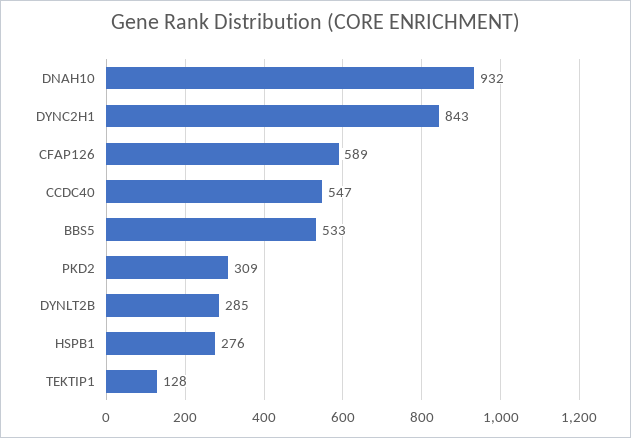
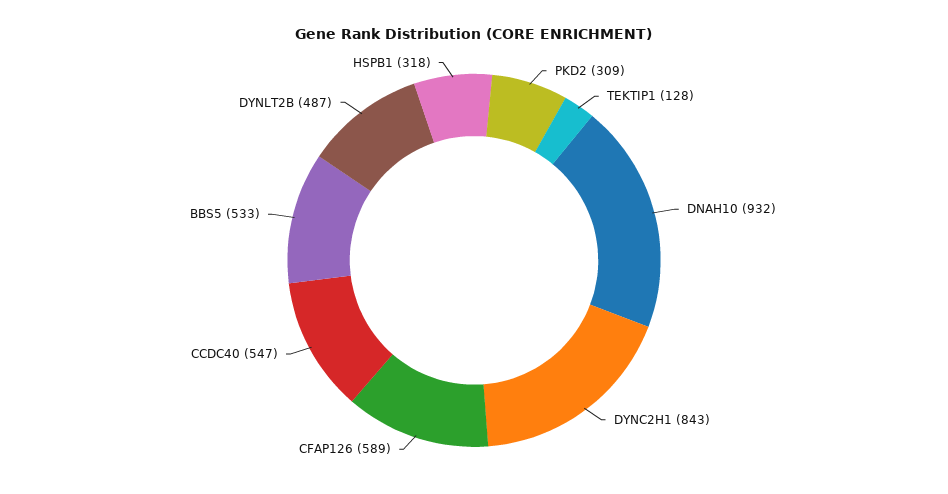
DYNLT2B: 285 -> 487
HSPB1: 276 -> 318

